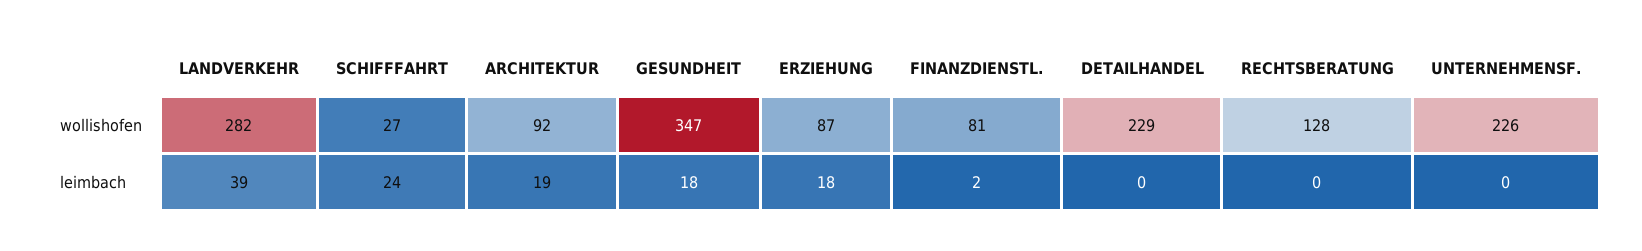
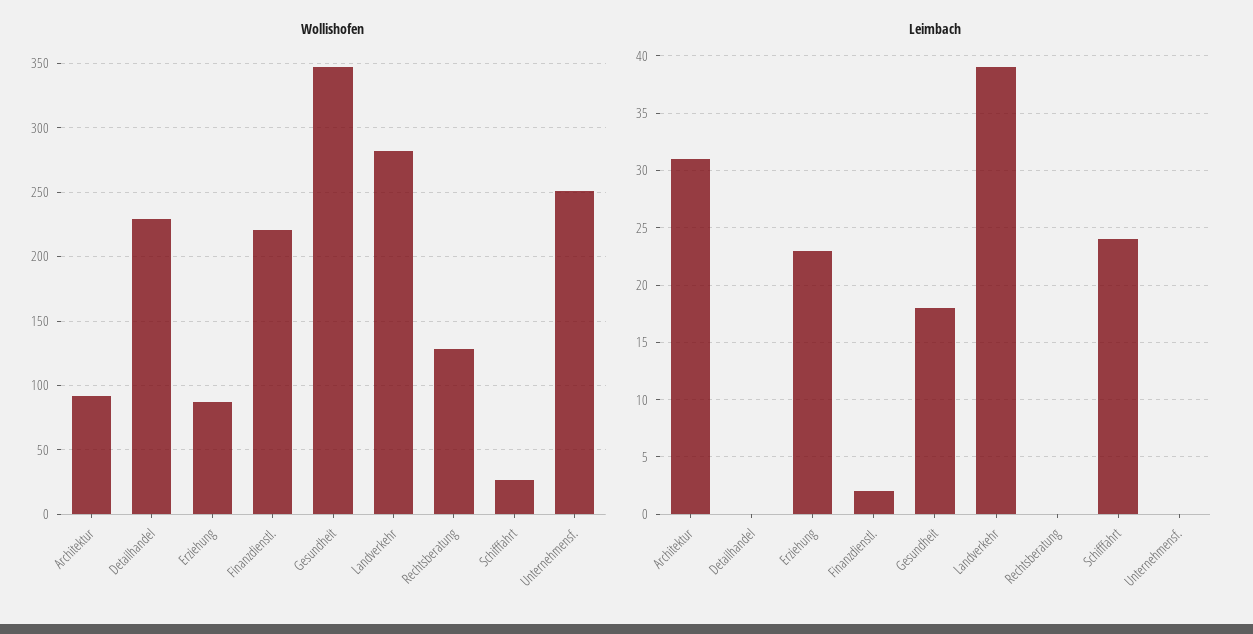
wollishofen, FINANZDIENSTL.: 81 -> 220
wollishofen, UNTERNEHMENSF.: 226 -> 250
leimbach, ARCHITEKTUR: 19 -> 31
leimbach, ERZIEHUNG: 18 -> 23

